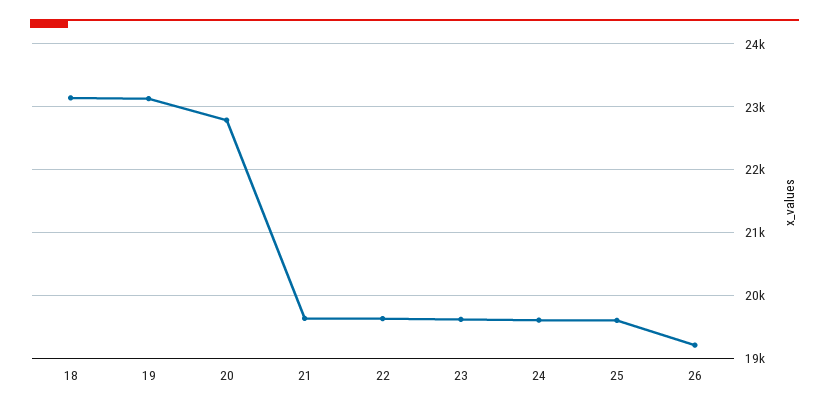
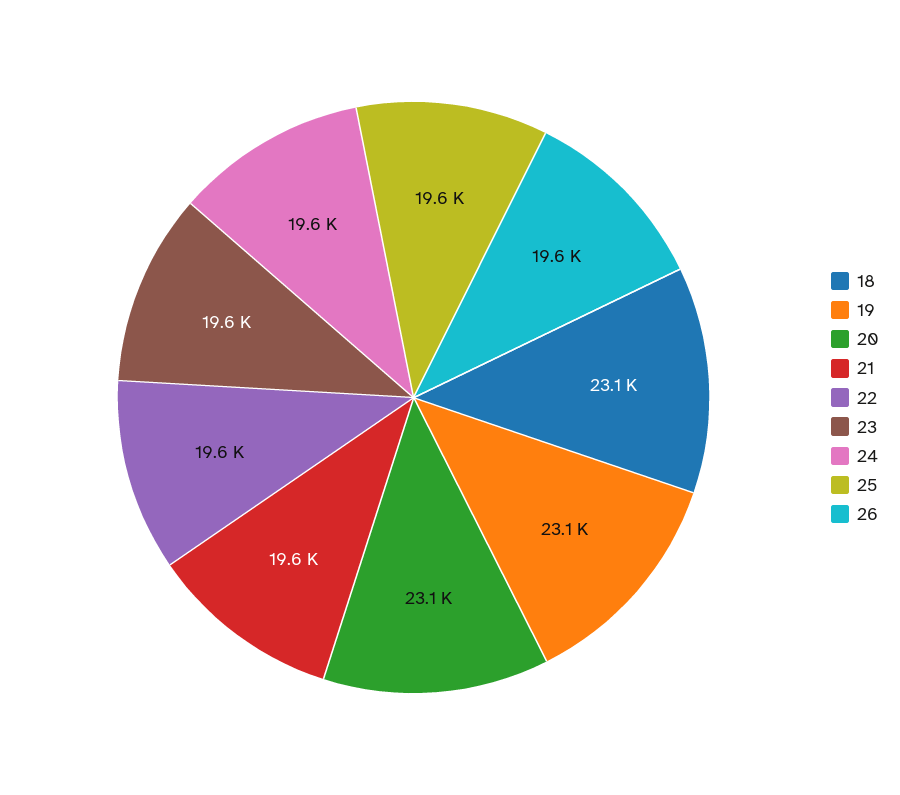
20: 22800 -> 23100
26: 19200 -> 19600

